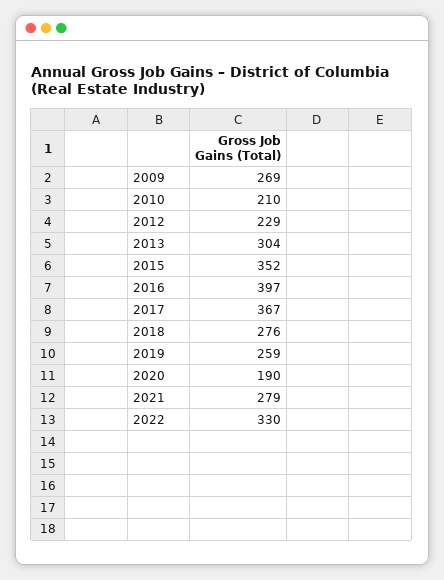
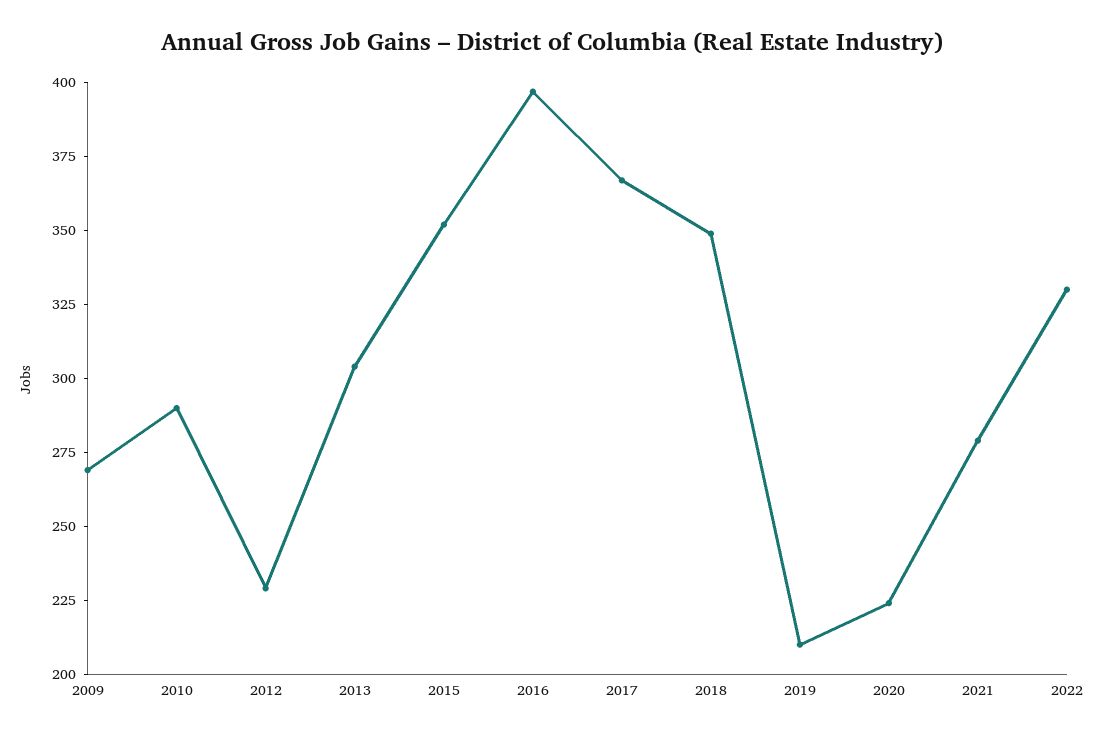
2010: 210 -> 290
2018: 276 -> 350
2019: 259 -> 210
2020: 190 -> 225

